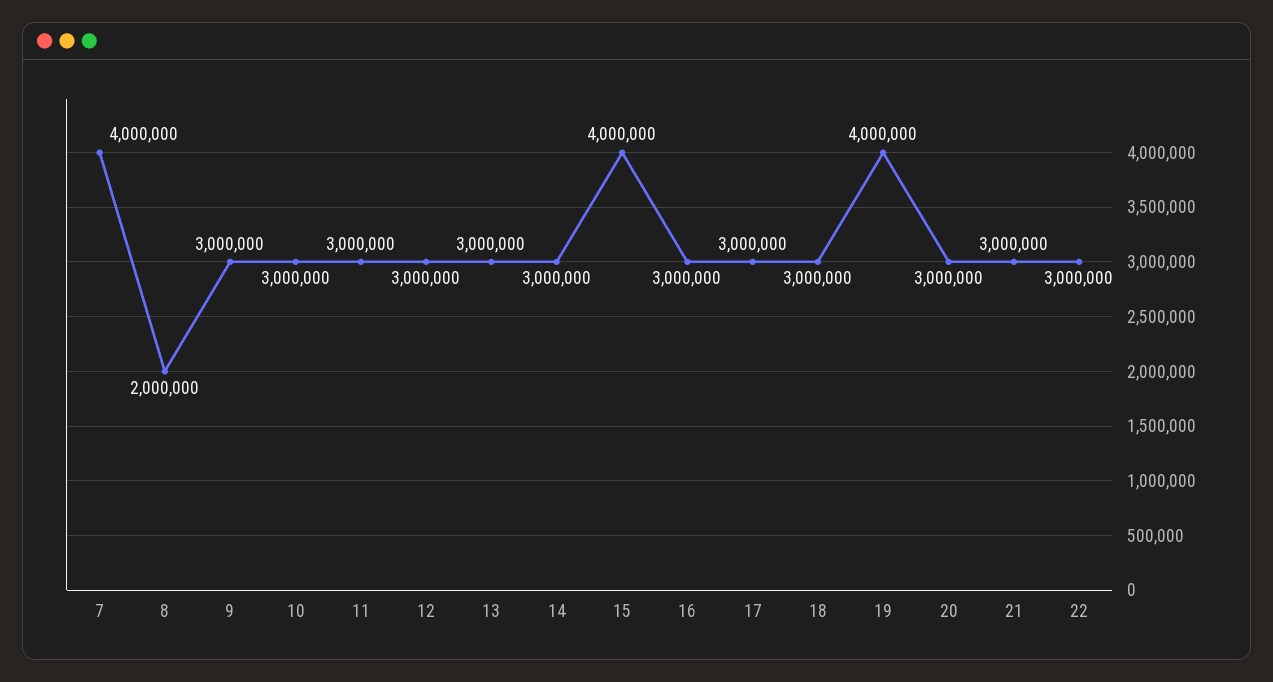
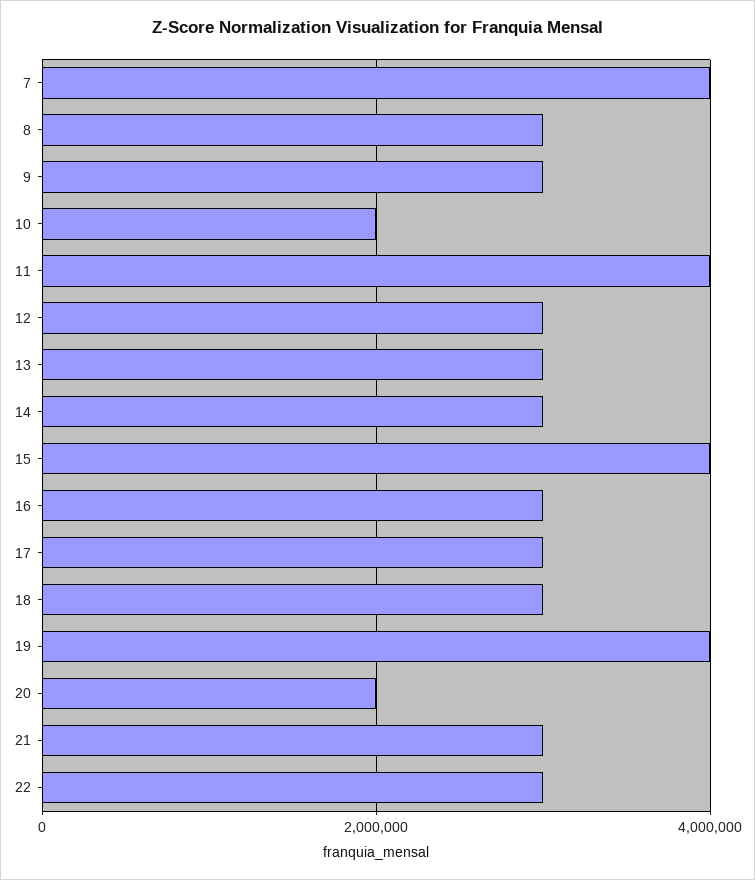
8: 2000000 -> 3000000
10: 3000000 -> 2000000
11: 3000000 -> 4000000
20: 3000000 -> 2000000

